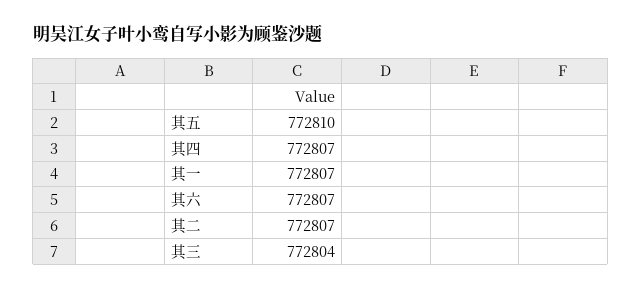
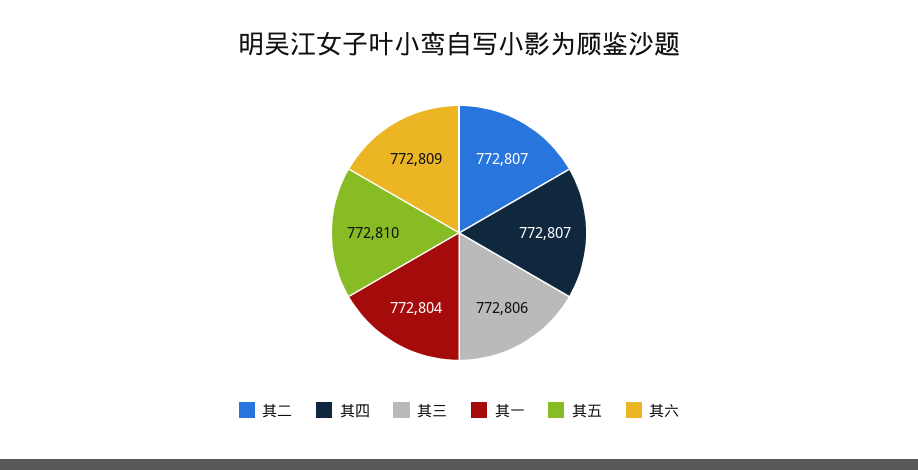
其一: 772807 -> 772804
其六: 772807 -> 772809
其三: 772804 -> 772806

